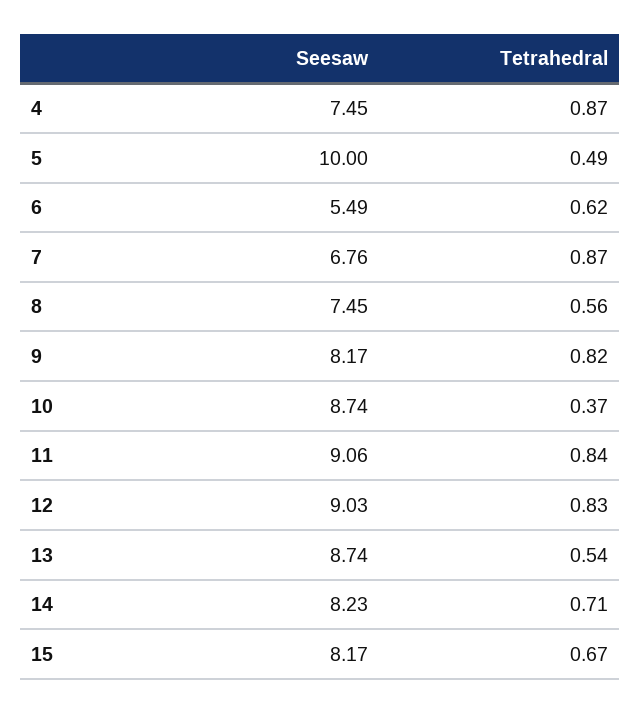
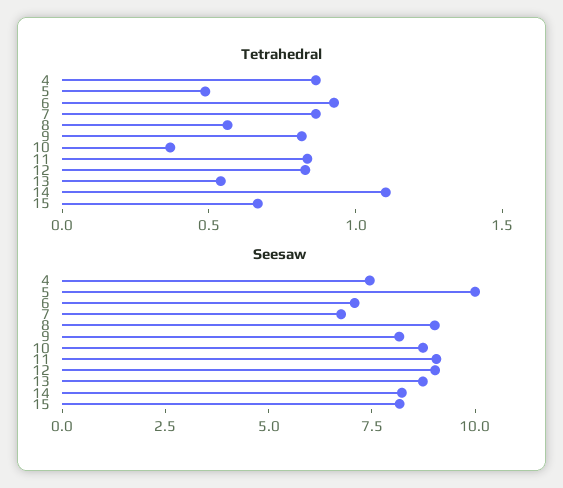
Seesaw, 6: 5.49 -> 7
Tetrahedral, 6: 0.62 -> 0.9
Seesaw, 8: 7.45 -> 9
Tetrahedral, 14: 0.71 -> 1.1

